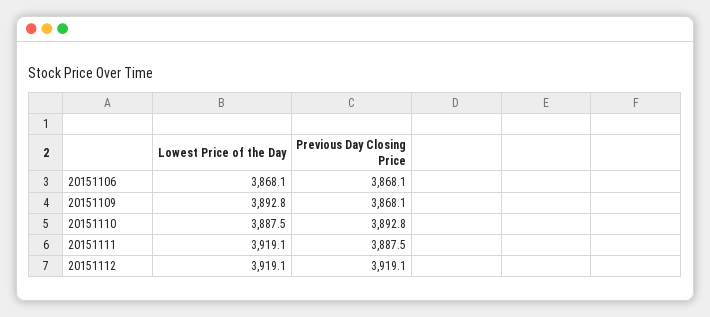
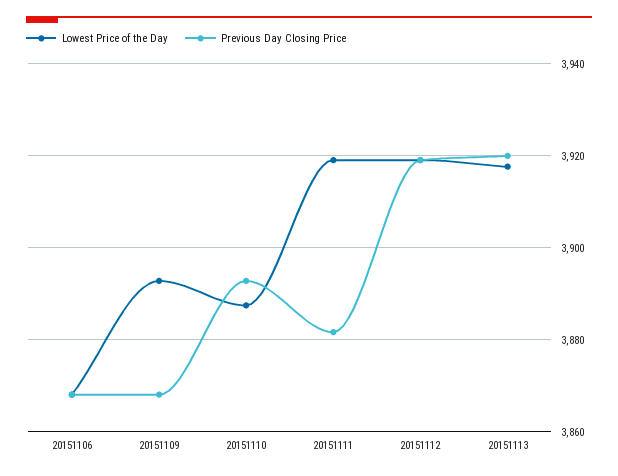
Previous Day Closing Price, 20151111: 3887.5 -> 3882
Lowest Price of the Day, 20151113: none -> 3918
Previous Day Closing Price, 20151113: none -> 3920

